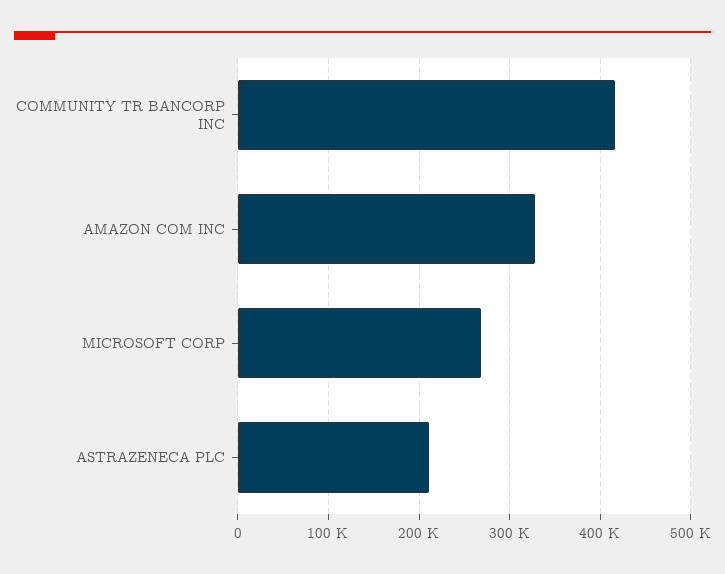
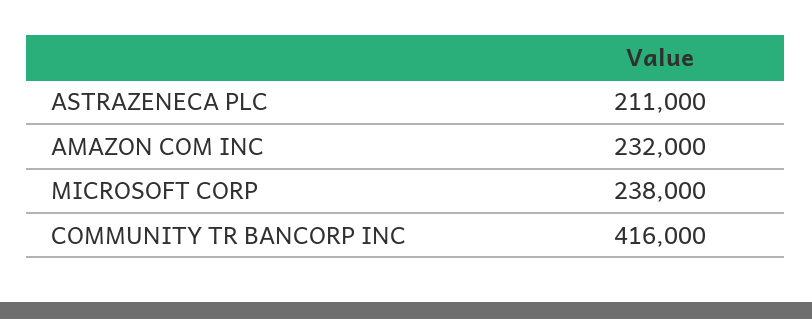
AMAZON COM INC: 330000 -> 232000
MICROSOFT CORP: 270000 -> 238000

